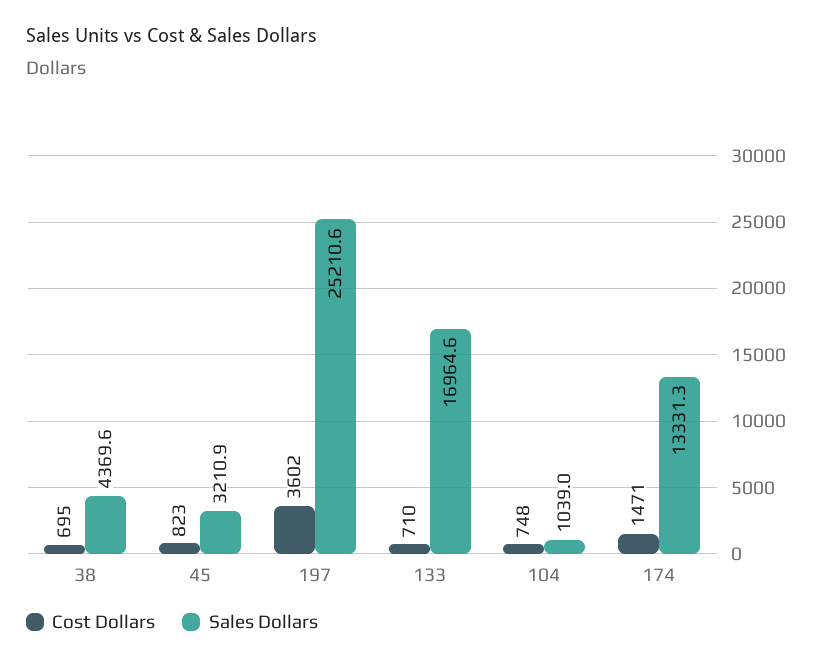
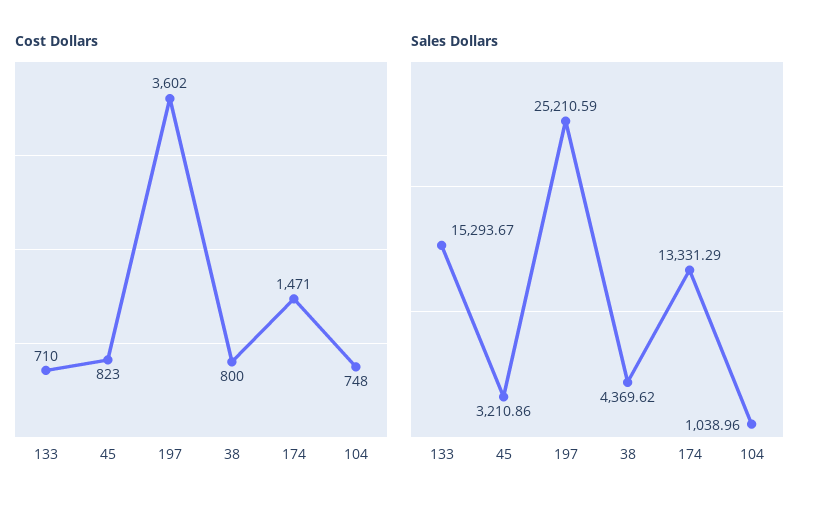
Cost Dollars, 38: 695 -> 800
Sales Dollars, 133: 16964.6 -> 15293.67

